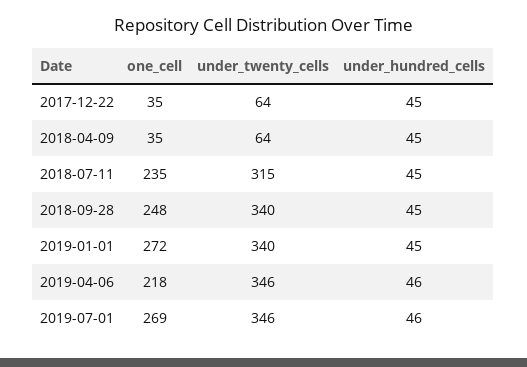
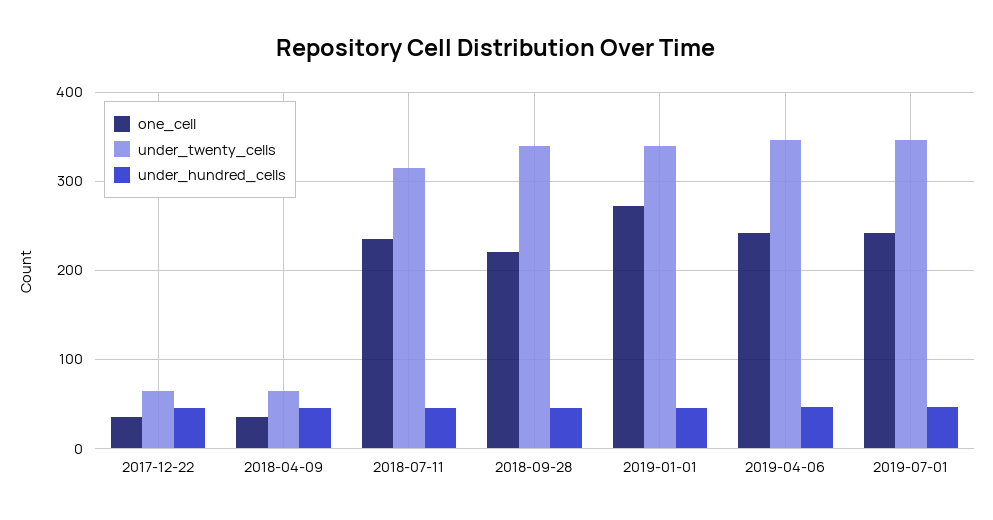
one_cell, 2018-09-28: 248 -> 220
one_cell, 2019-04-06: 218 -> 240
one_cell, 2019-07-01: 269 -> 240

